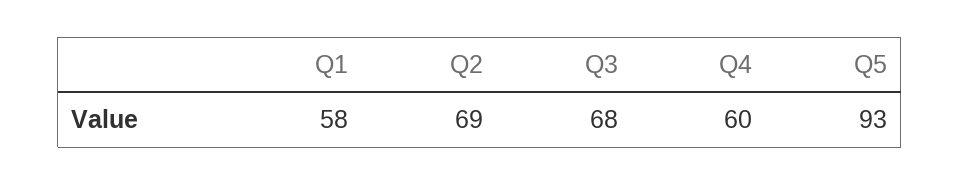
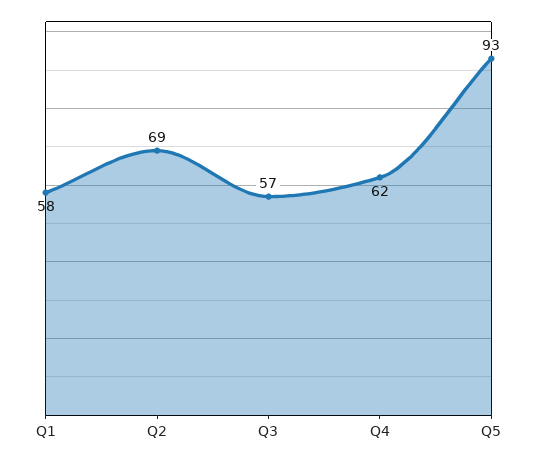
Q3: 68 -> 57
Q4: 60 -> 62

